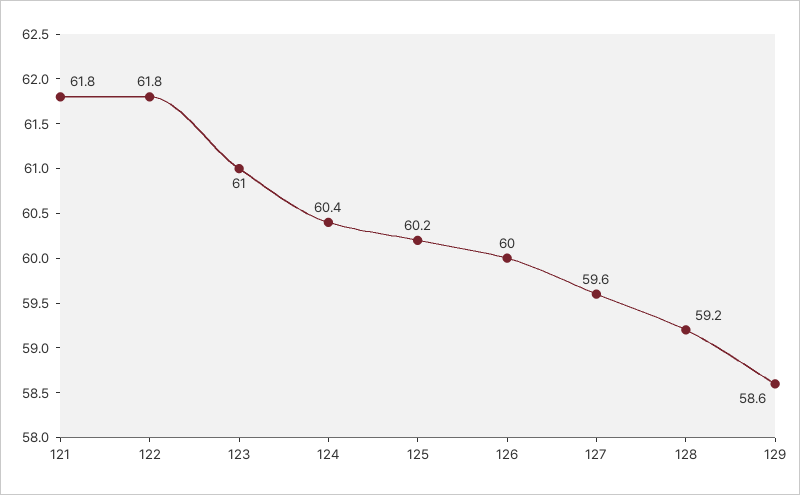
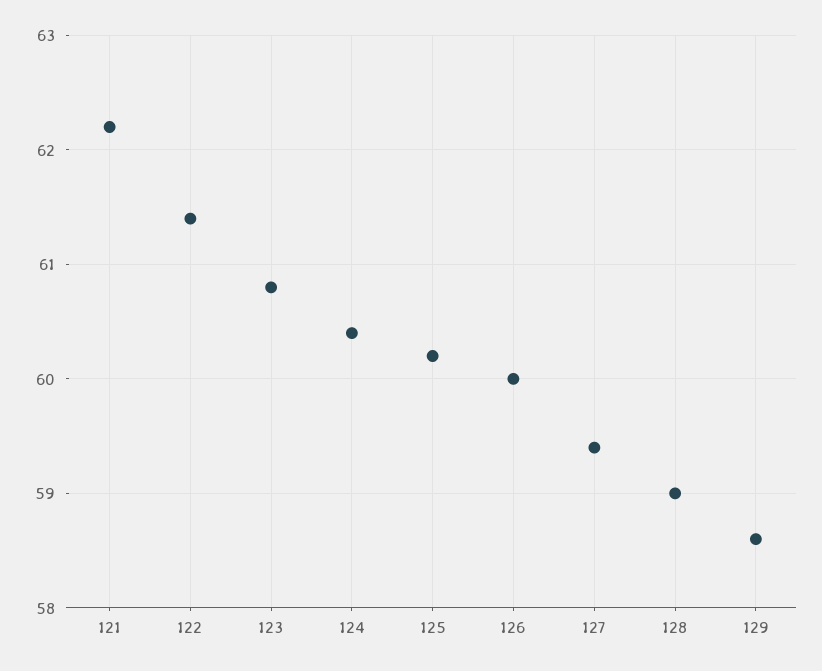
121: 61.8 -> 62.2
122: 61.8 -> 61.4
123: 61 -> 60.8
127: 59.6 -> 59.4
128: 59.2 -> 59

